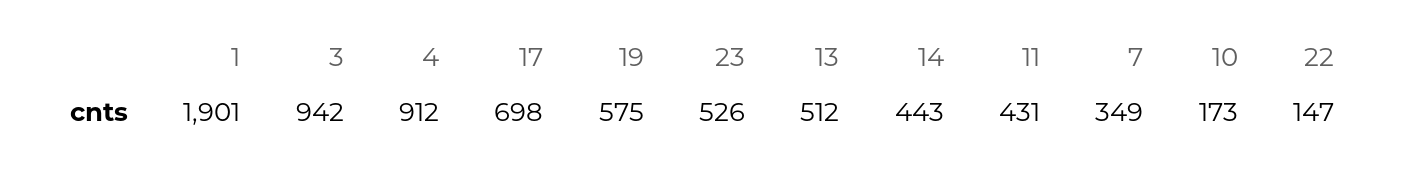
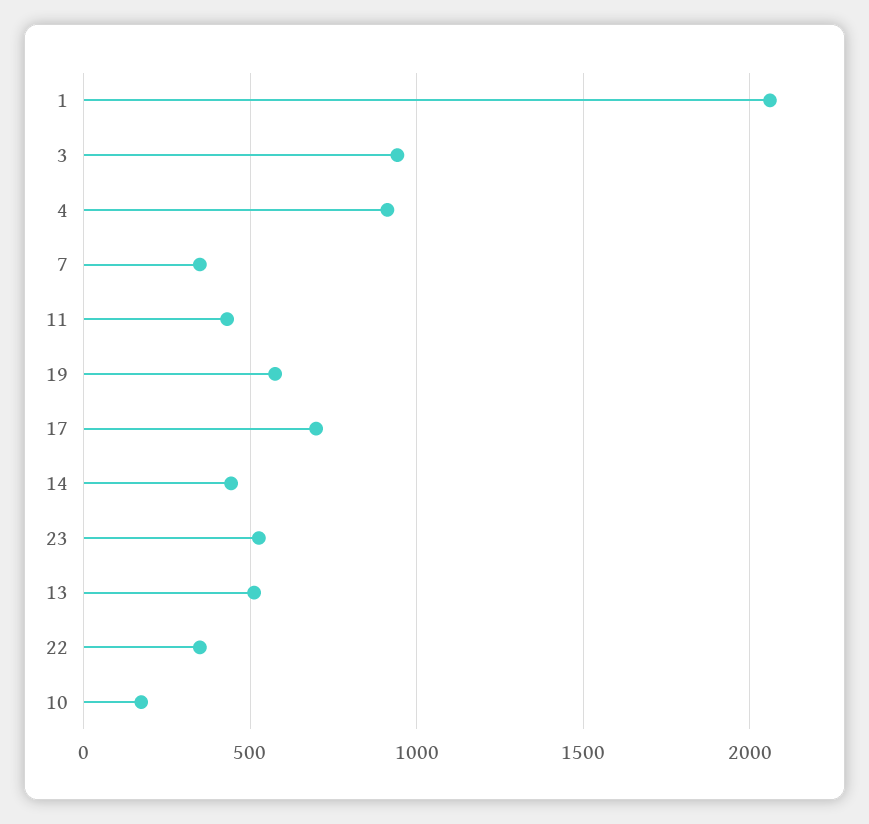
1: 1901 -> 2050
22: 147 -> 350

